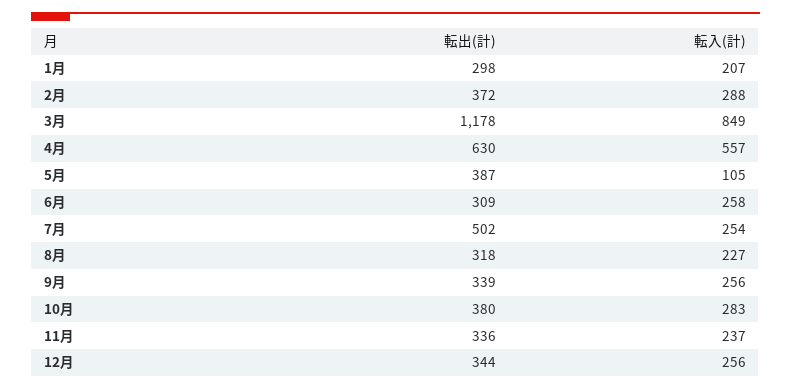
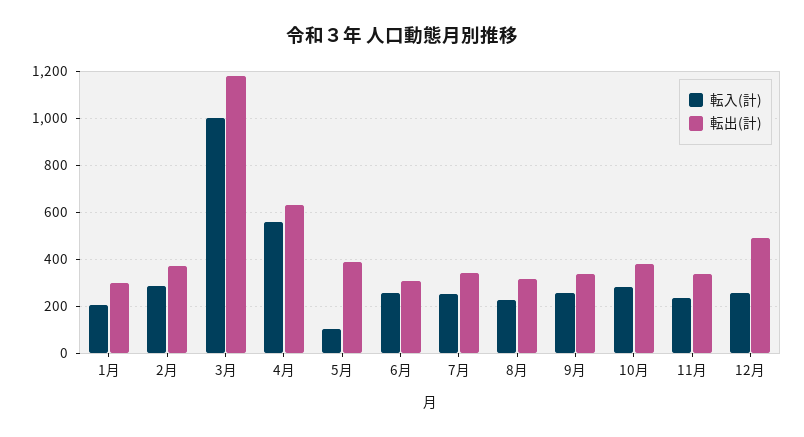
転入(計), 3月: 849 -> 1000
転出(計), 7月: 502 -> 350
転出(計), 12月: 344 -> 500

